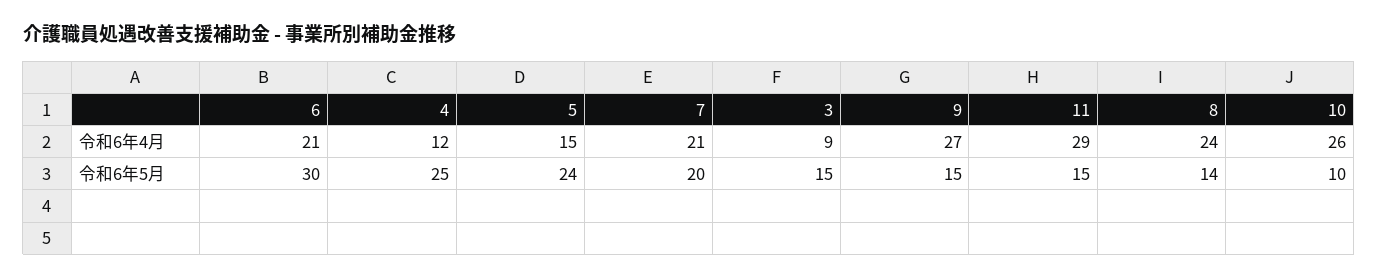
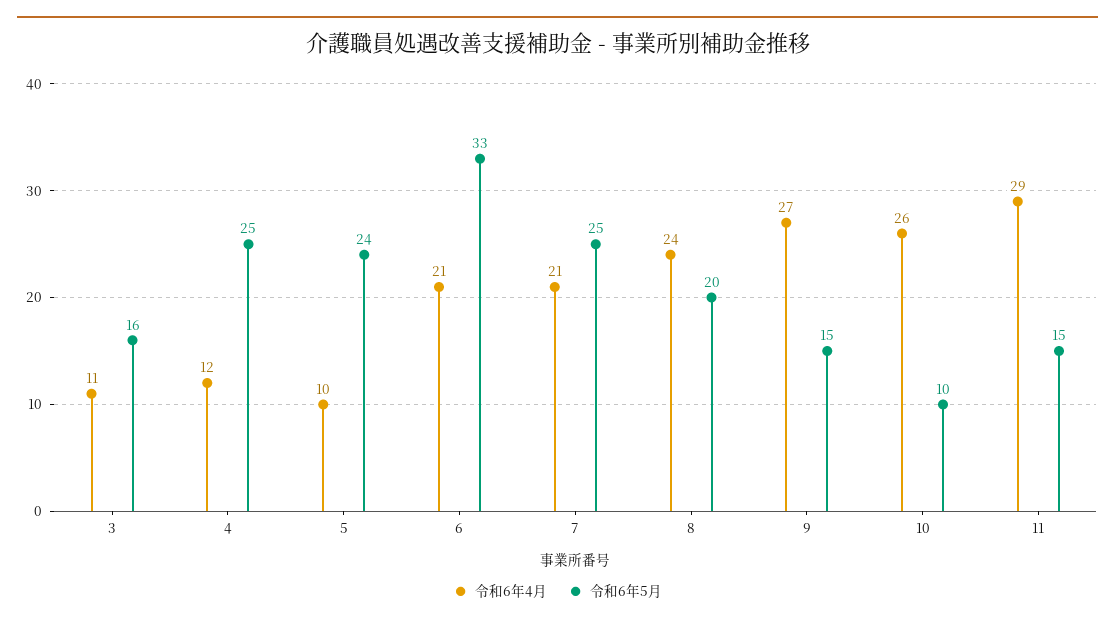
令和6年4月, 5: 15 -> 10
令和6年4月, 3: 9 -> 11
令和6年5月, 6: 30 -> 33
令和6年5月, 7: 20 -> 25
令和6年5月, 3: 15 -> 16
令和6年5月, 8: 14 -> 20

